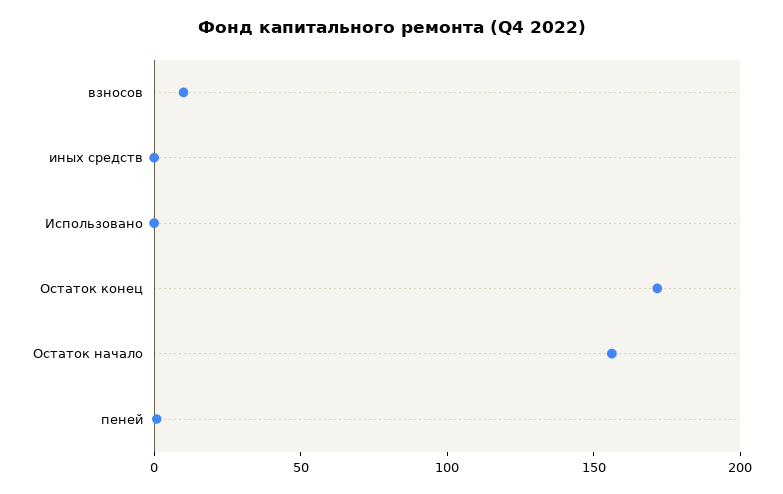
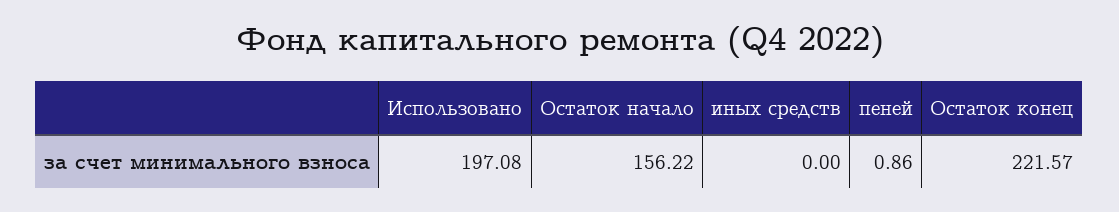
взносов: 10 -> none
Использовано: 0 -> 197.08
Остаток конец: 170 -> 221.57

